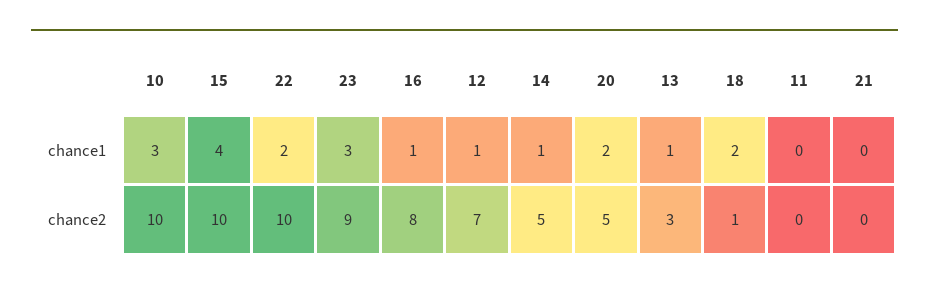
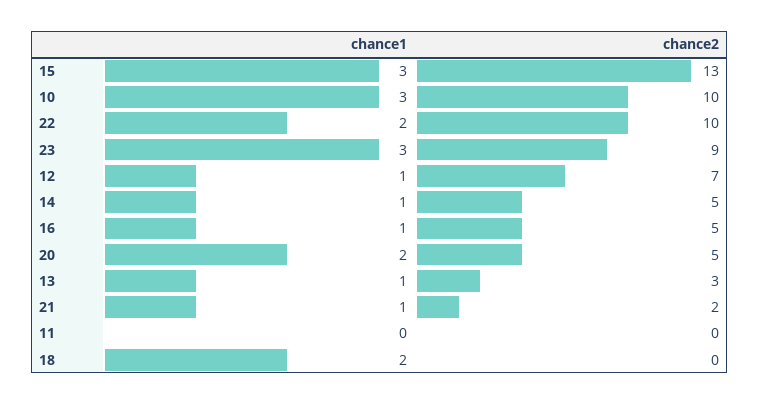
15, chance1: 4 -> 3
21, chance1: 0 -> 1
15, chance2: 10 -> 13
16, chance2: 8 -> 5
18, chance2: 1 -> 0
21, chance2: 0 -> 2

